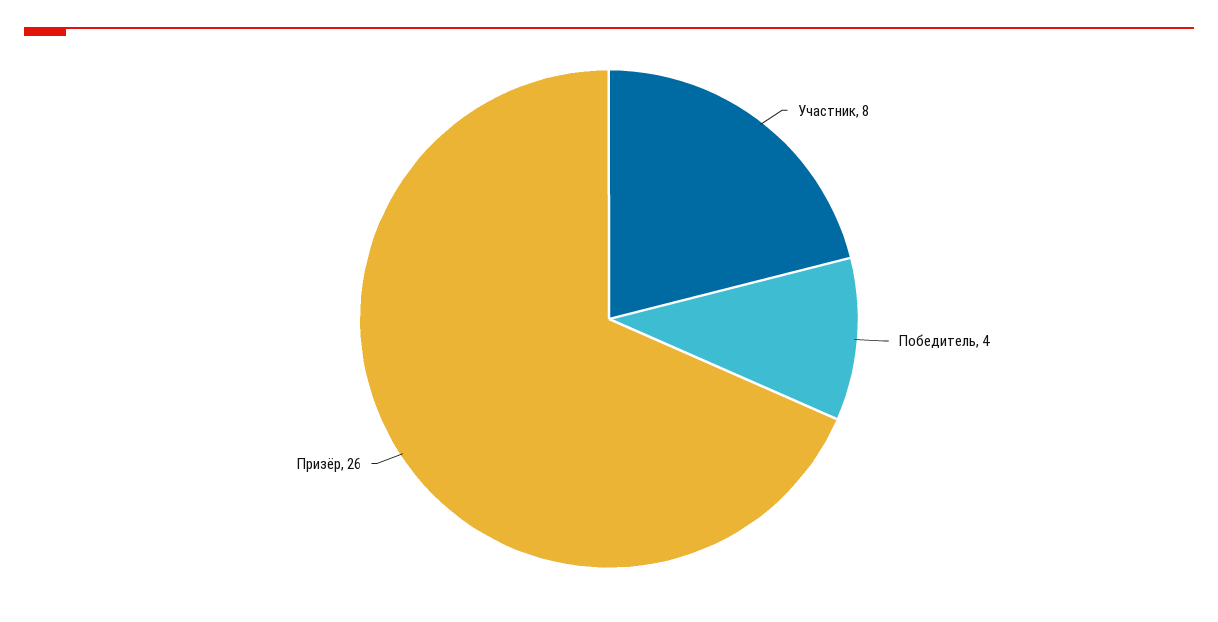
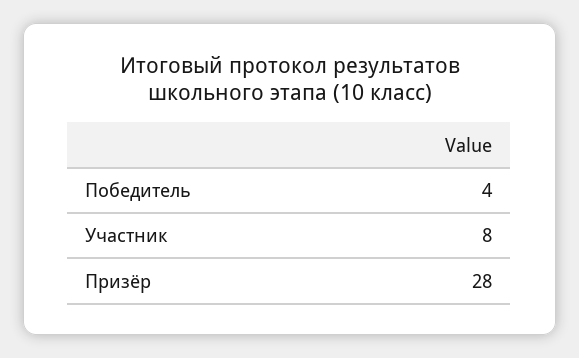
Призёр: 26 -> 28

